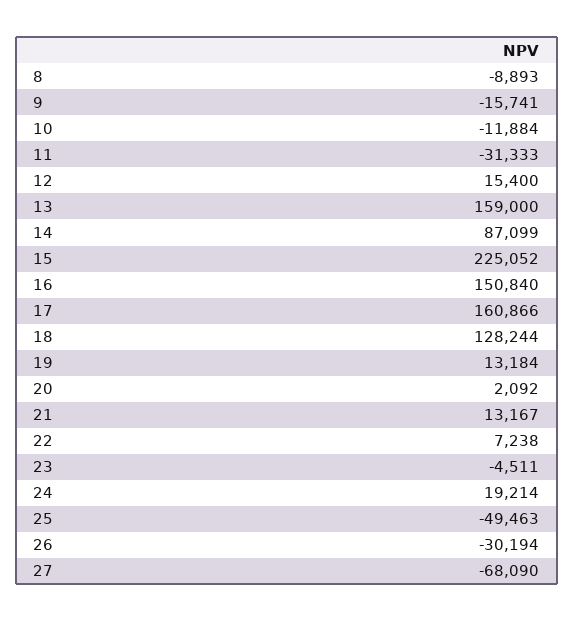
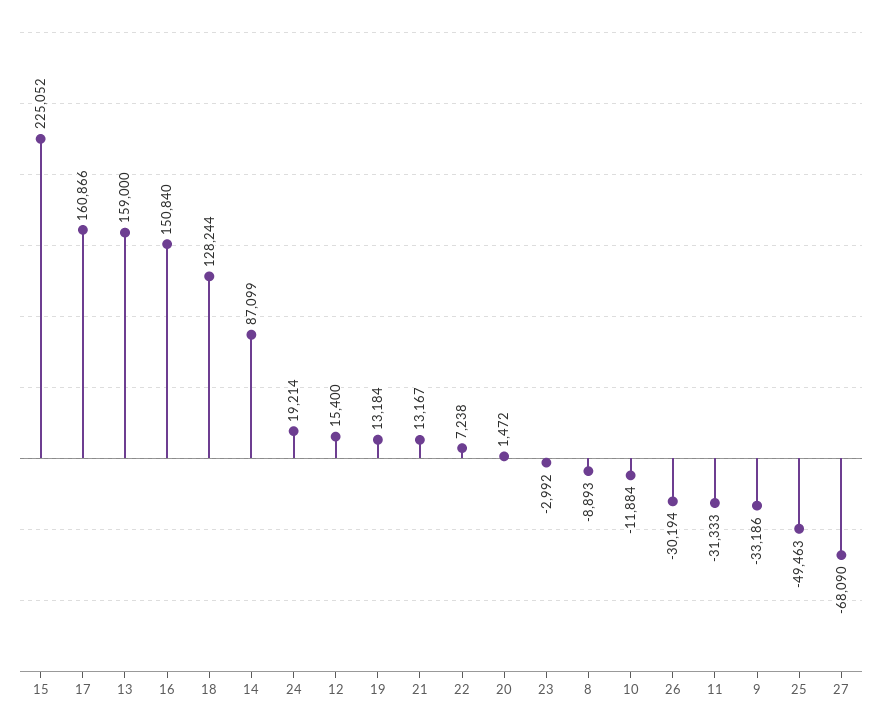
9: -15741 -> -33186
20: 2092 -> 1472
23: -4511 -> -2992

